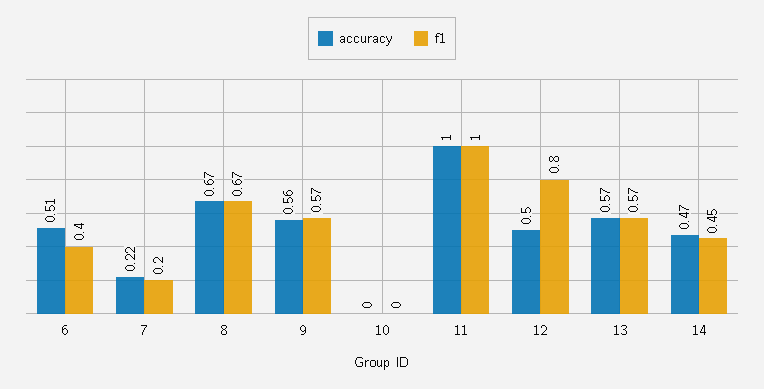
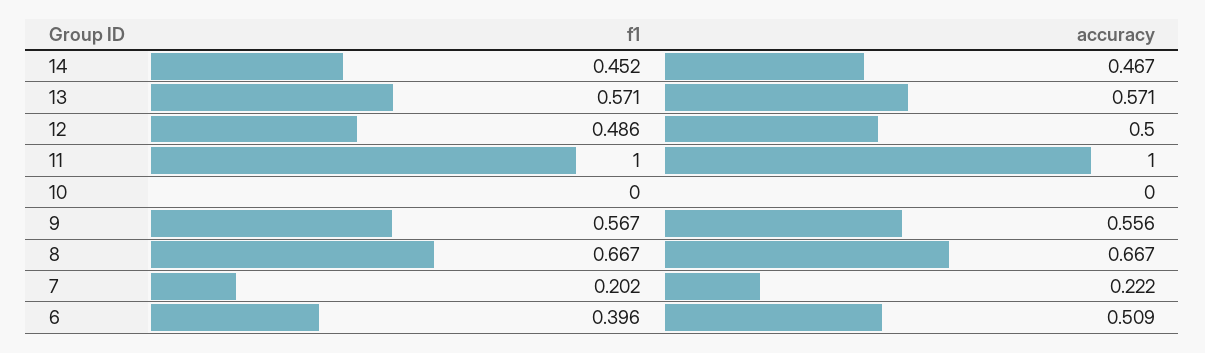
f1, 12: 0.8 -> 0.486

